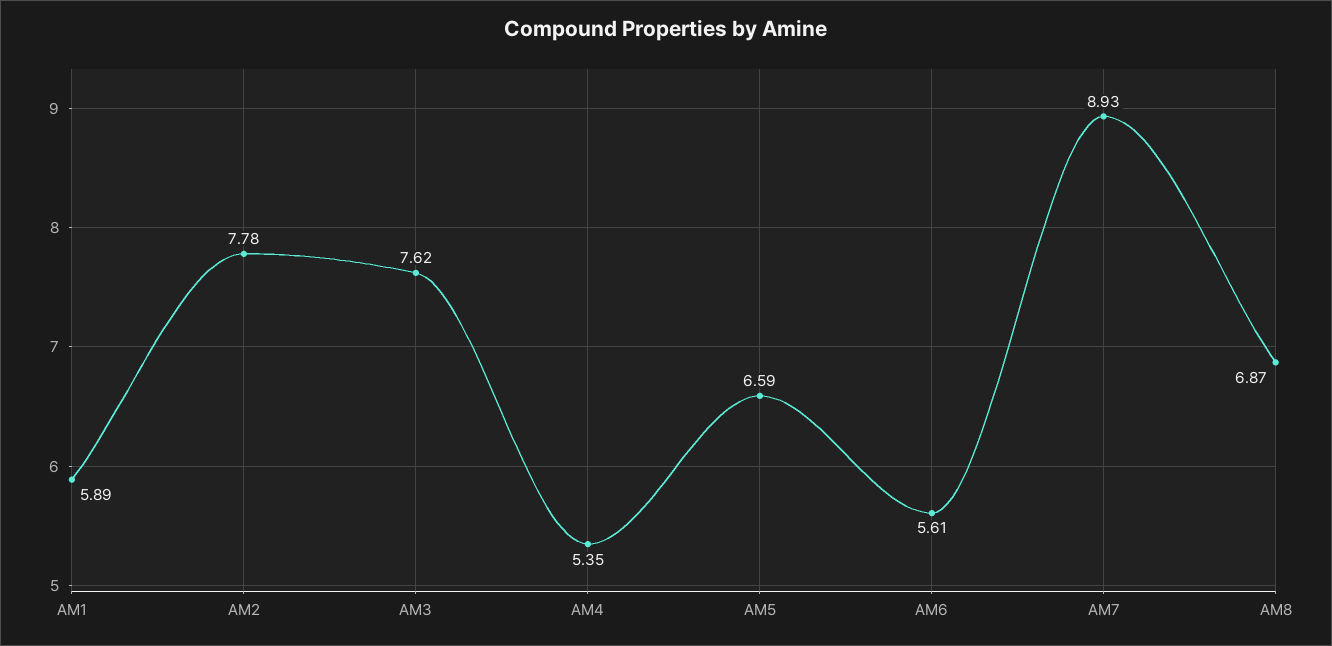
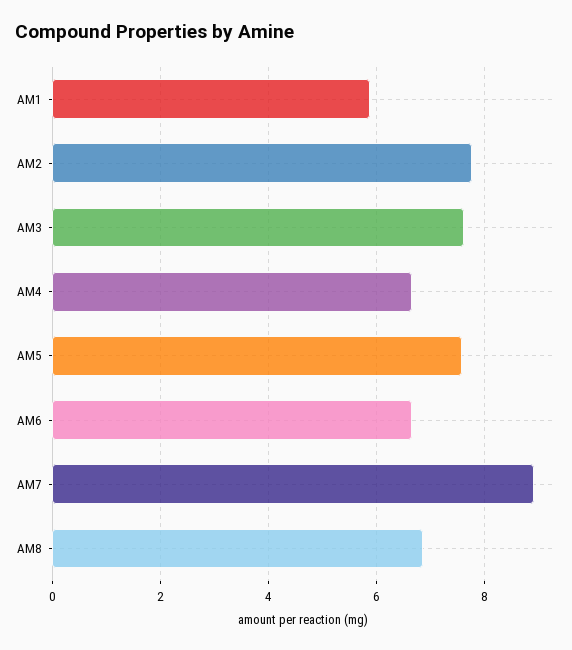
AM4: 5.35 -> 6.6
AM5: 6.59 -> 7.6
AM6: 5.61 -> 6.6

